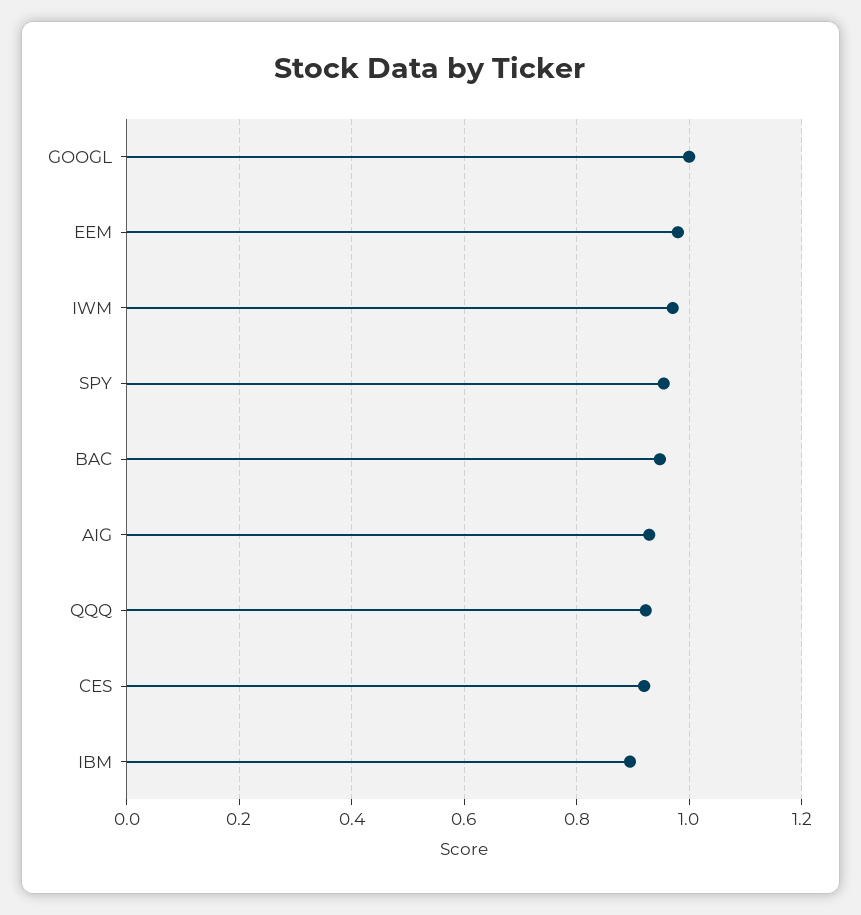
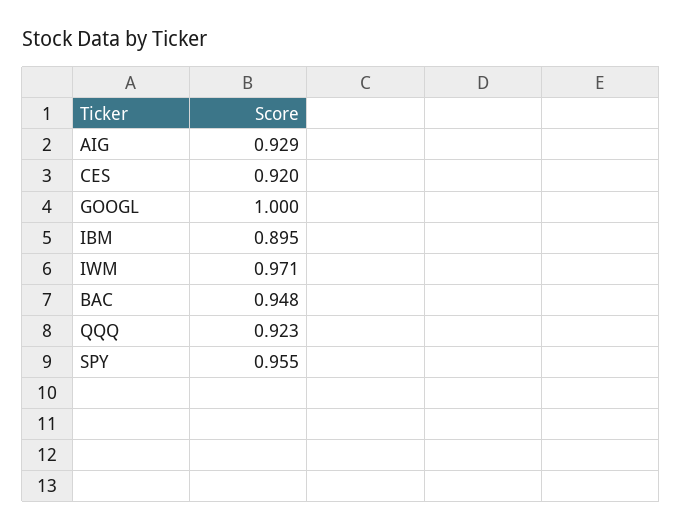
EEM: 0.98 -> none

